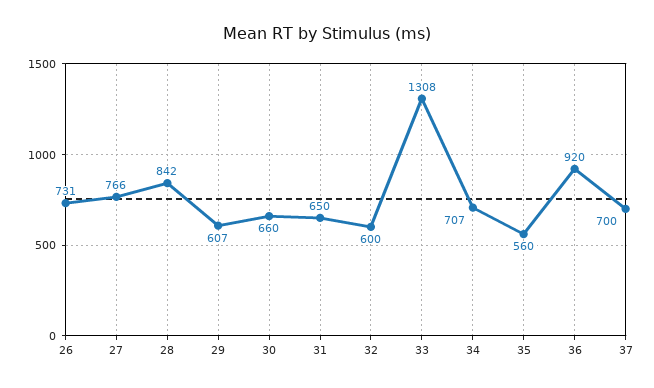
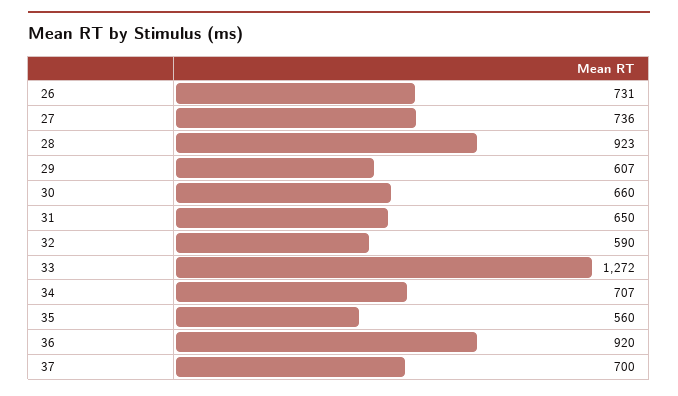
27: 766 -> 736
28: 842 -> 923
32: 600 -> 590
33: 1308 -> 1272

